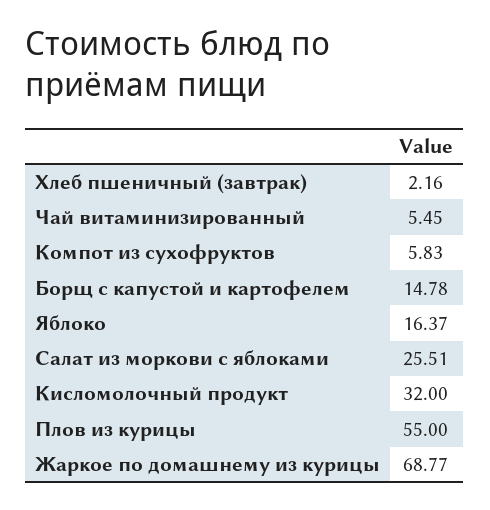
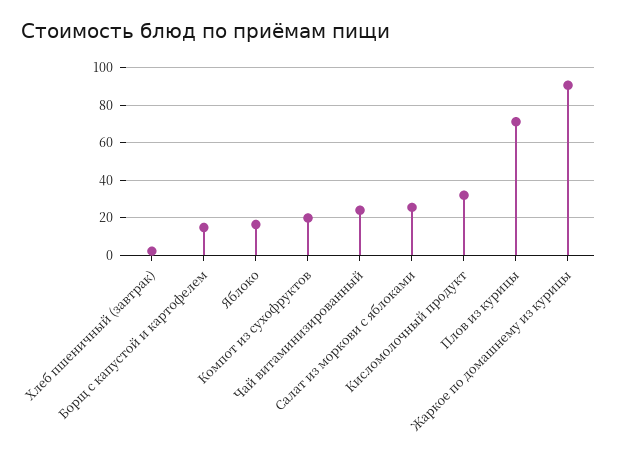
Чай витаминизированный: 5.45 -> 25
Компот из сухофруктов: 5.83 -> 20
Плов из курицы: 55 -> 70
Жаркое по домашнему из курицы: 68.77 -> 90

